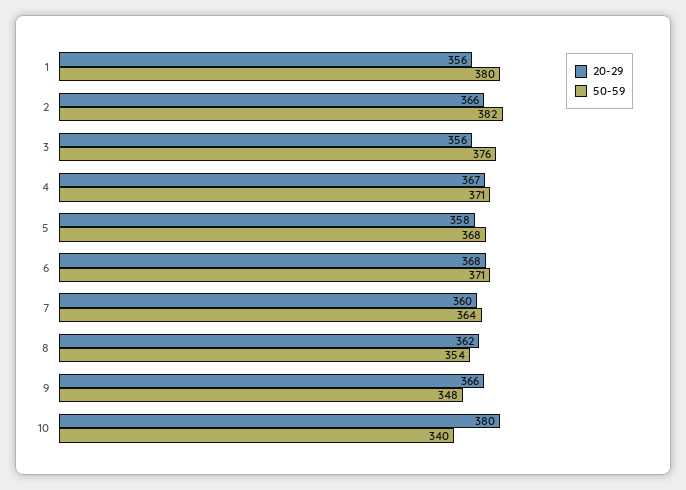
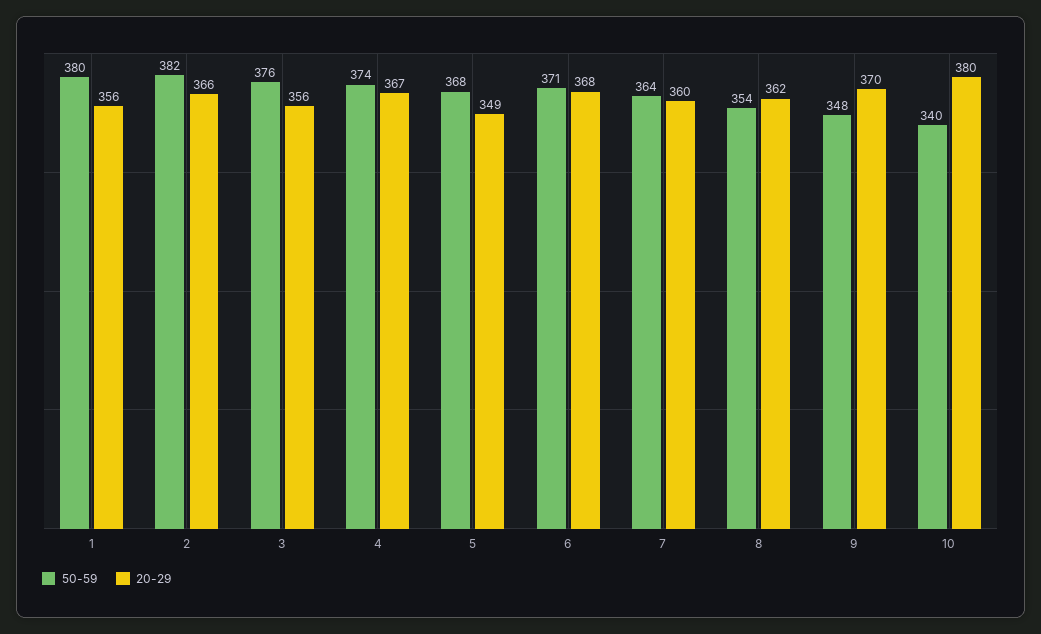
50-59, 4: 371 -> 374
20-29, 5: 358 -> 349
20-29, 9: 366 -> 370

